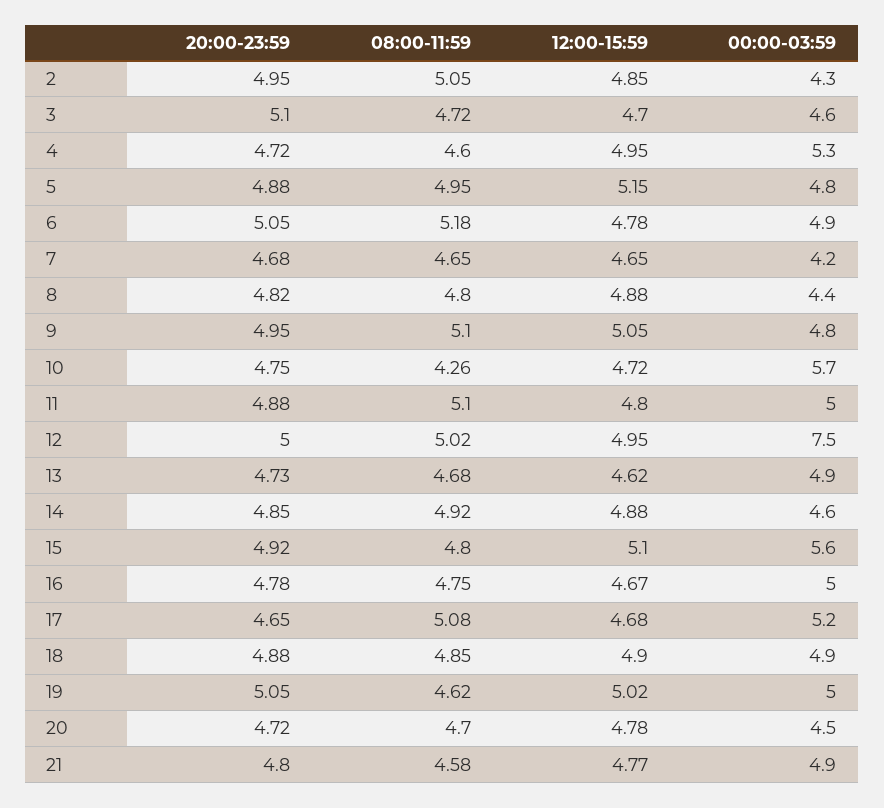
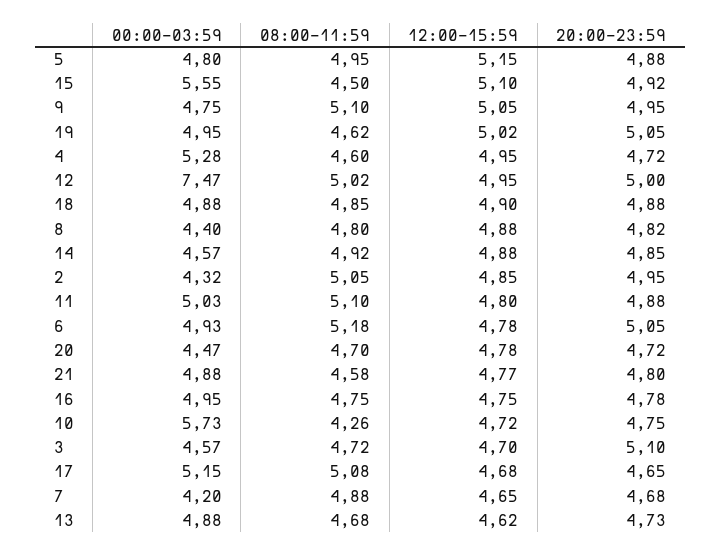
08:00-11:59, 7: 4.65 -> 4.88
08:00-11:59, 15: 4.8 -> 4.5
12:00-15:59, 16: 4.67 -> 4.75

